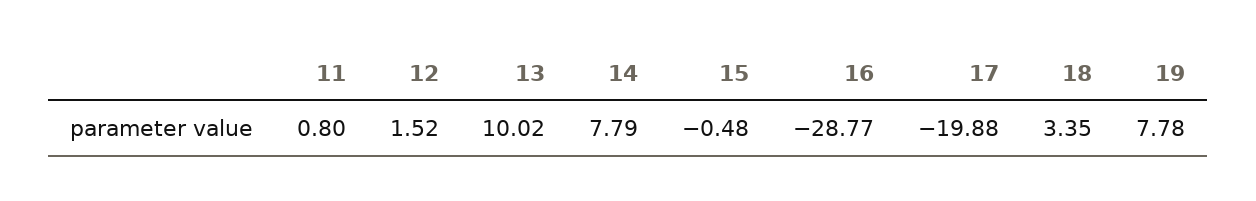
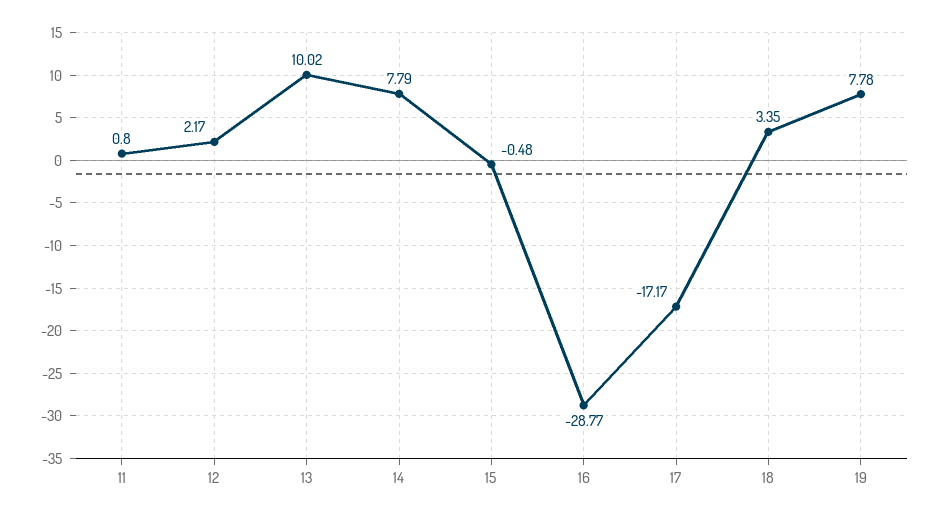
12: 1.52 -> 2.17
17: -19.88 -> -17.17

